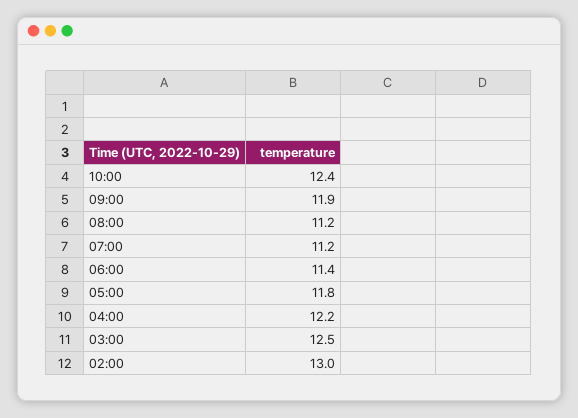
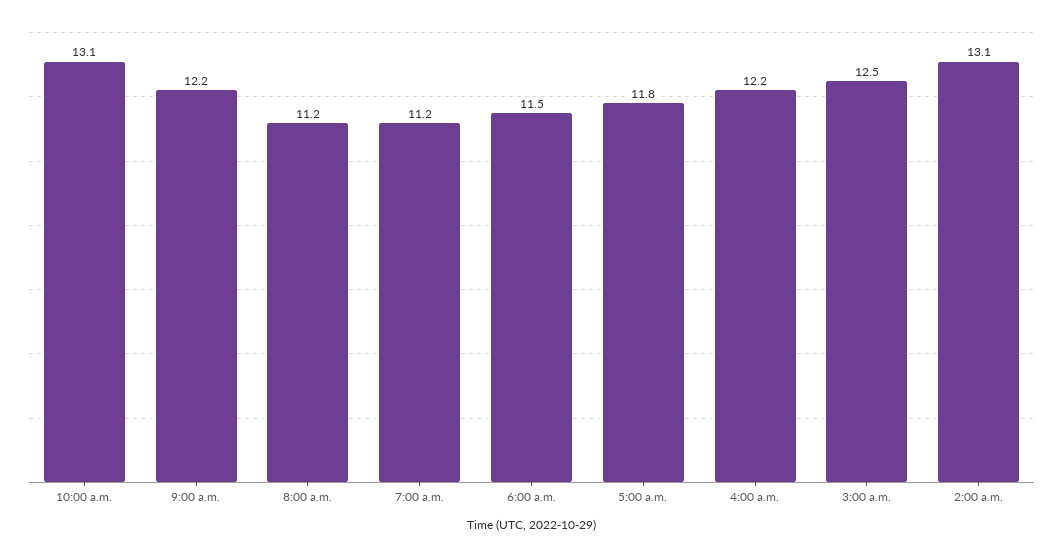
10:00: 12.4 -> 13.1
09:00: 11.9 -> 12.2
06:00: 11.4 -> 11.5
02:00: 13 -> 13.1

